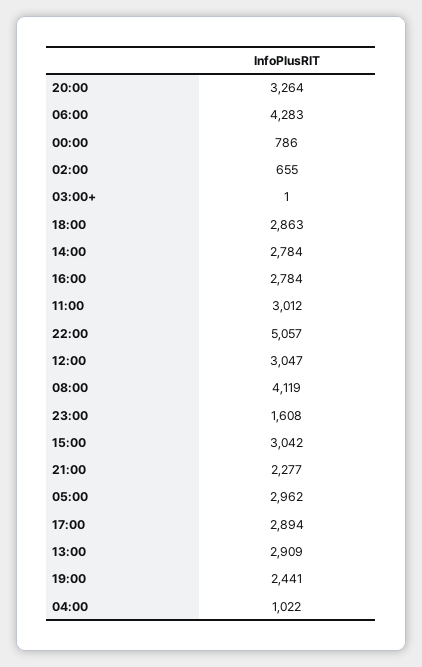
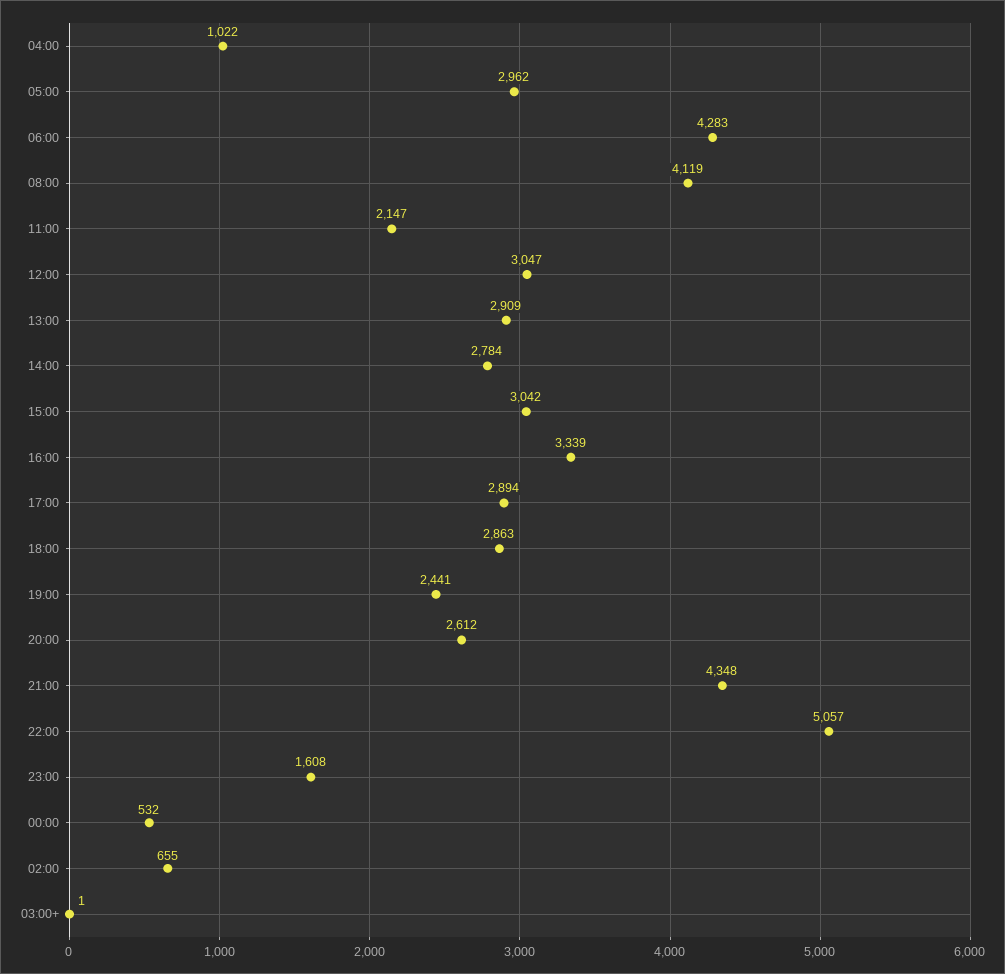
20:00: 3264 -> 2612
00:00: 786 -> 532
16:00: 2784 -> 3339
11:00: 3012 -> 2147
21:00: 2277 -> 4348

